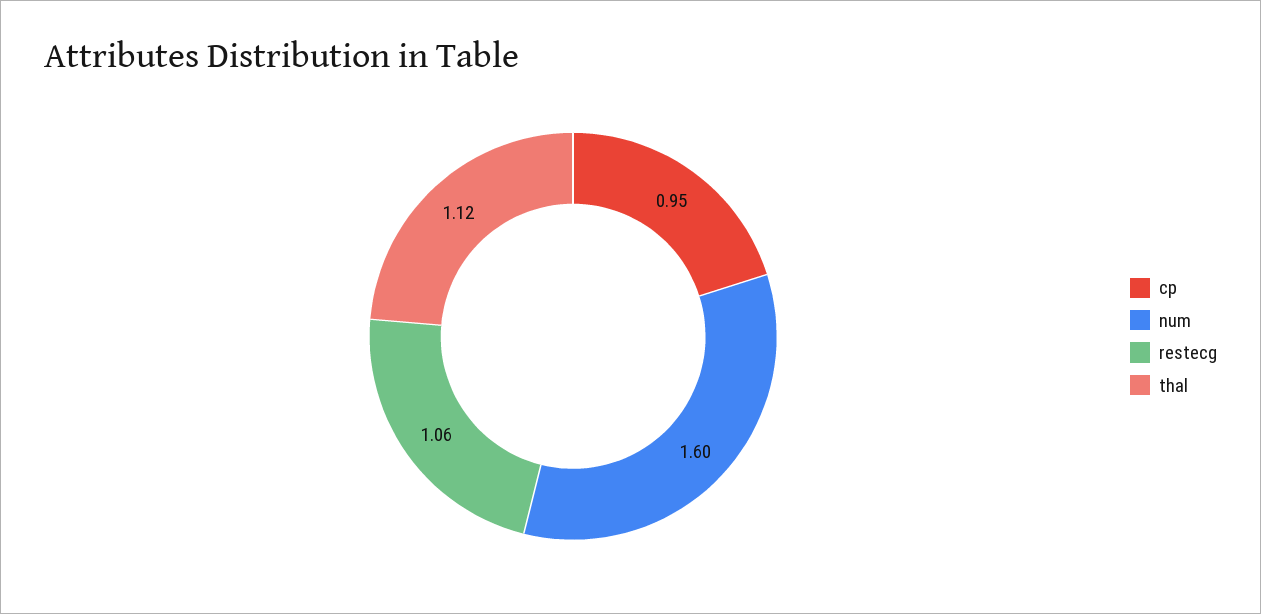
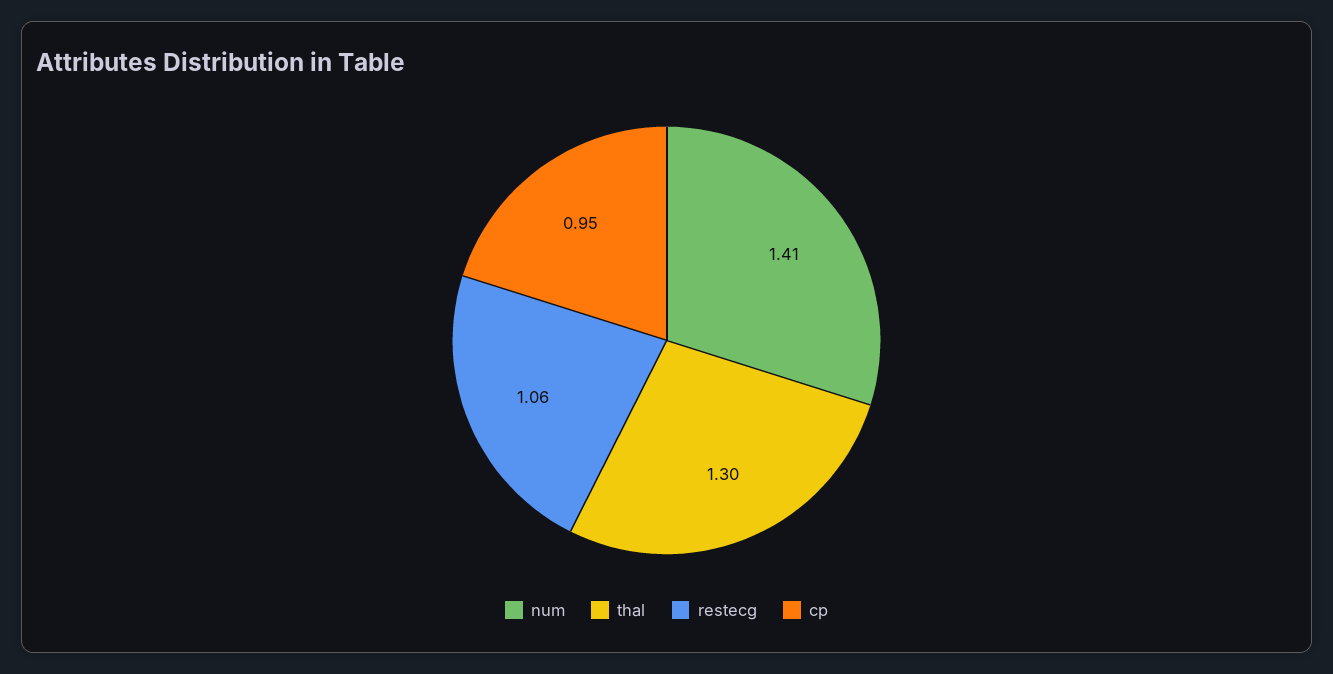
num: 1.6 -> 1.41
thal: 1.12 -> 1.3

